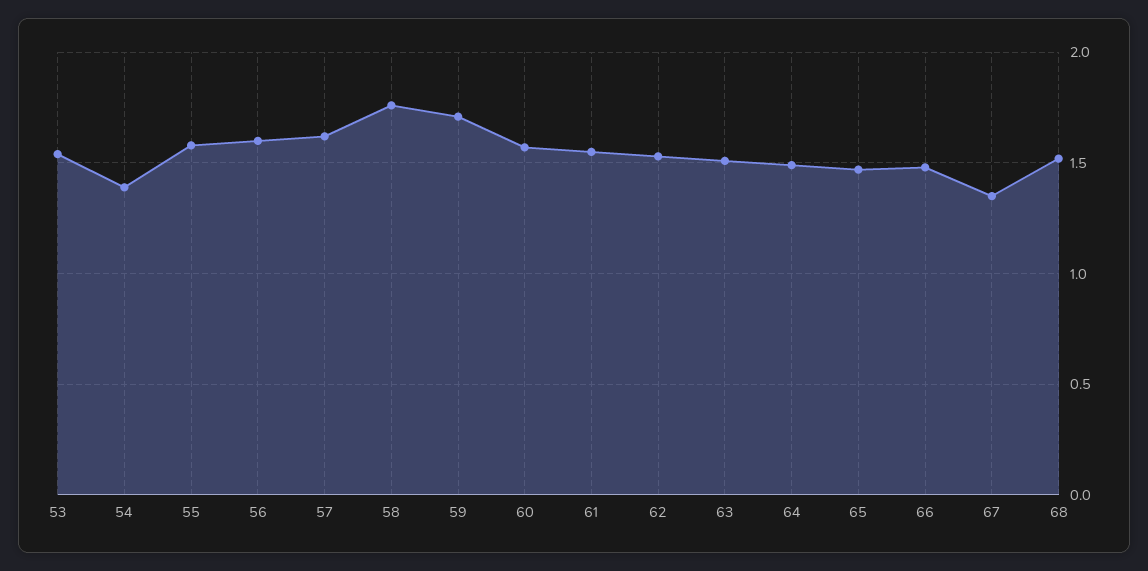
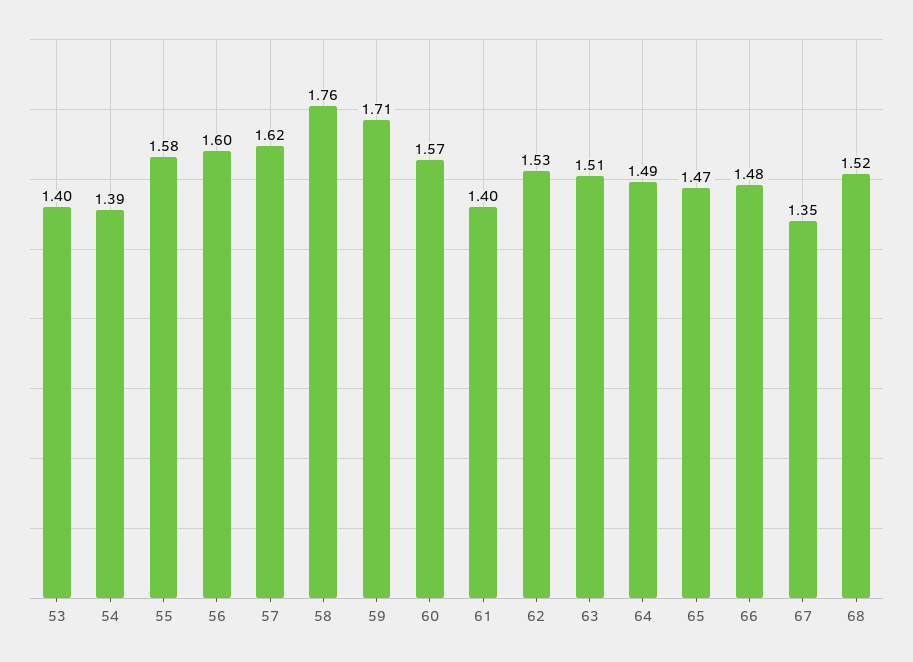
53: 1.55 -> 1.4
61: 1.55 -> 1.4

